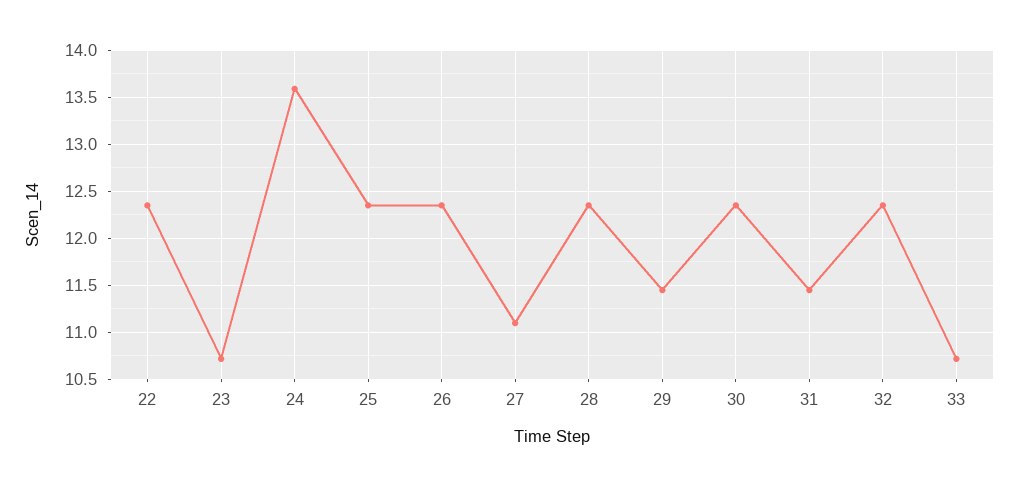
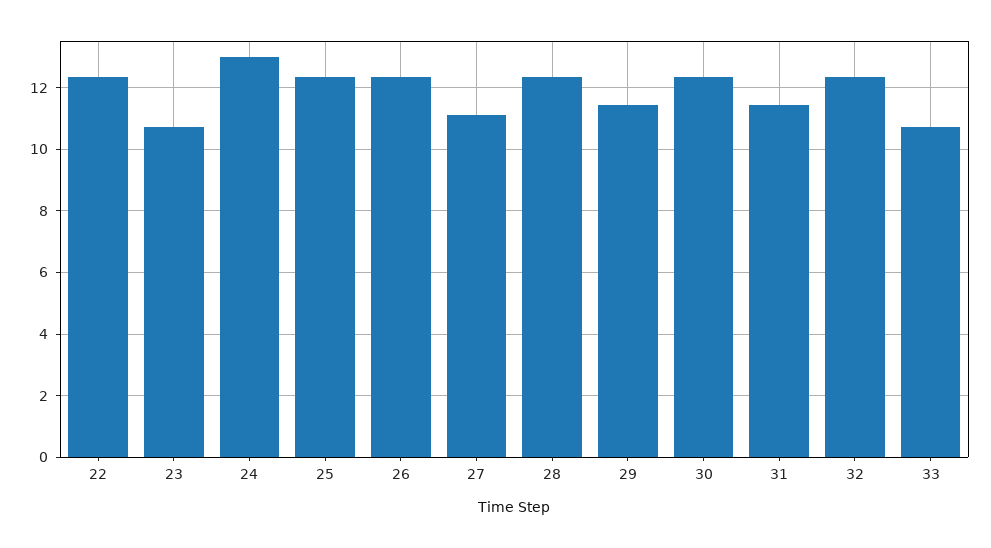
24: 13.6 -> 13

